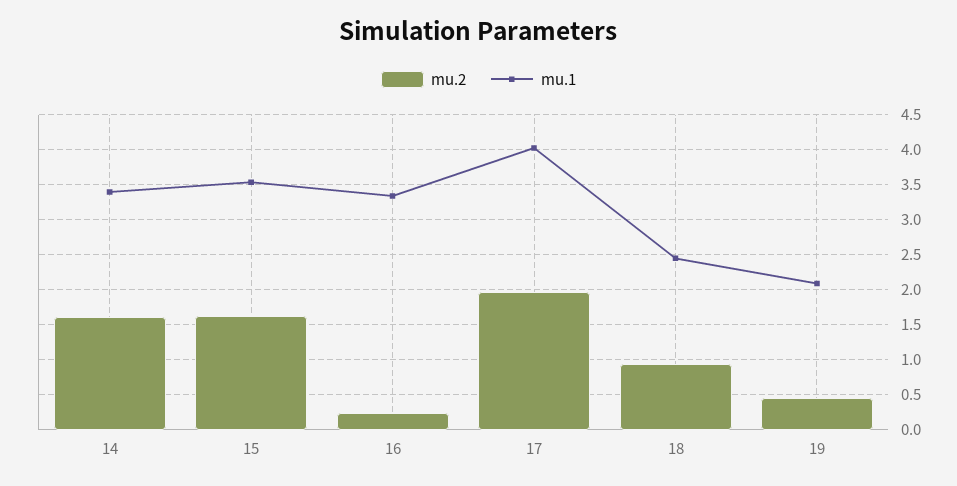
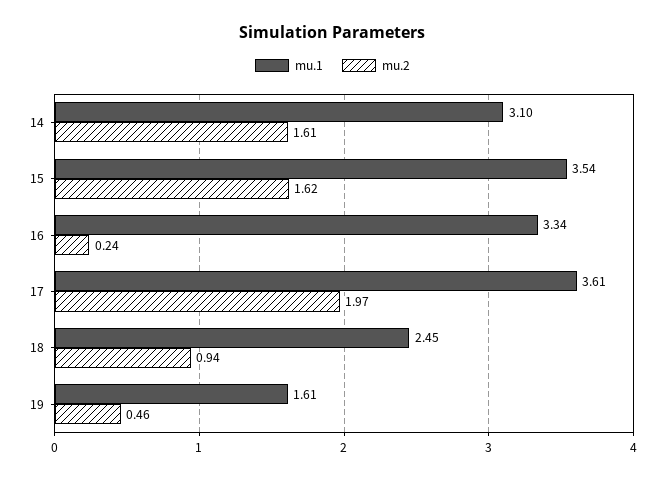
mu.1, 14: 3.4 -> 3.1
mu.1, 17: 4 -> 3.61
mu.1, 19: 2.1 -> 1.61

